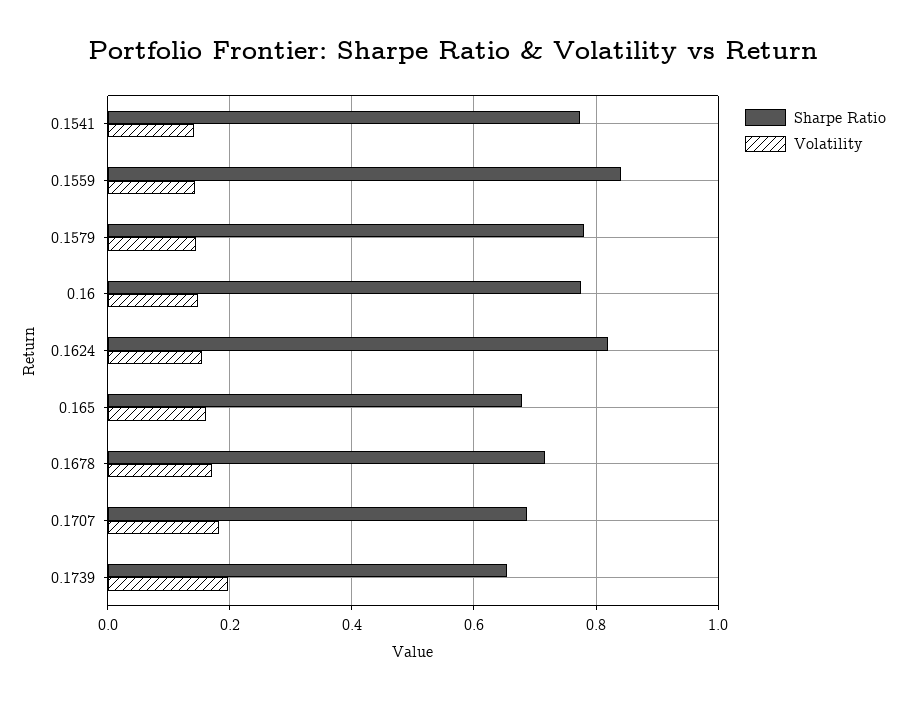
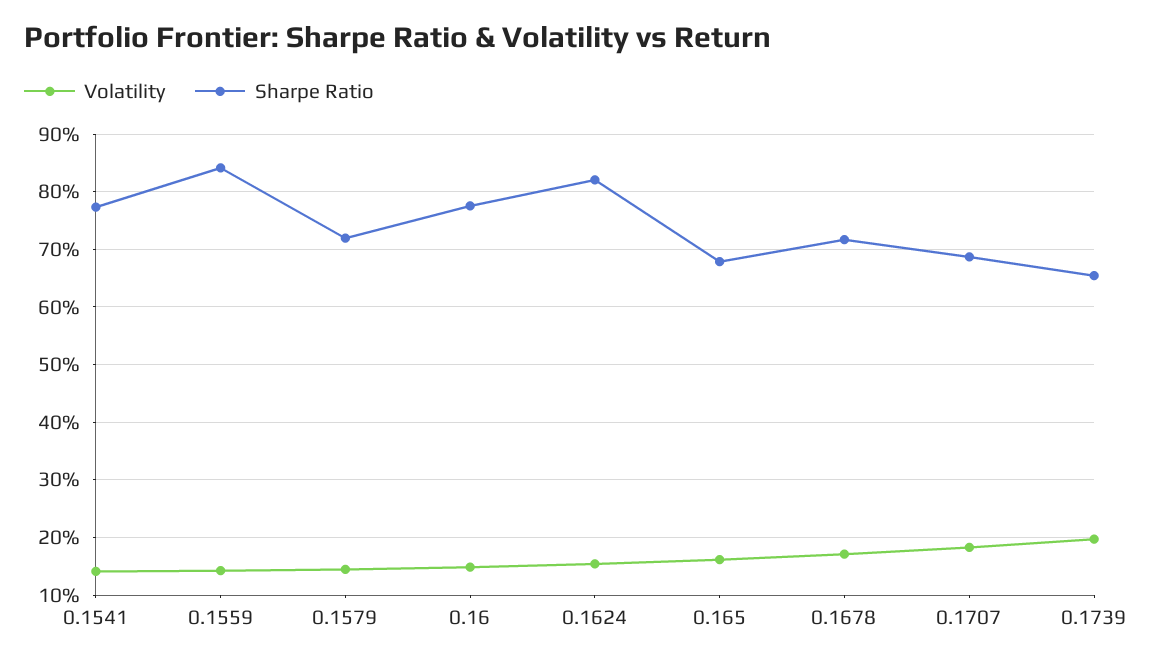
Sharpe Ratio, 0.1579: 0.78 -> 0.72

